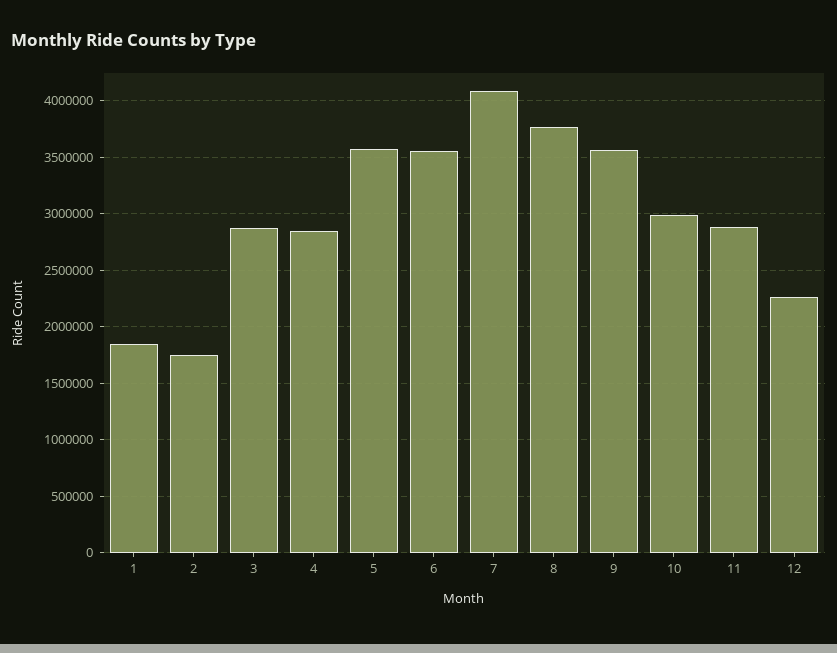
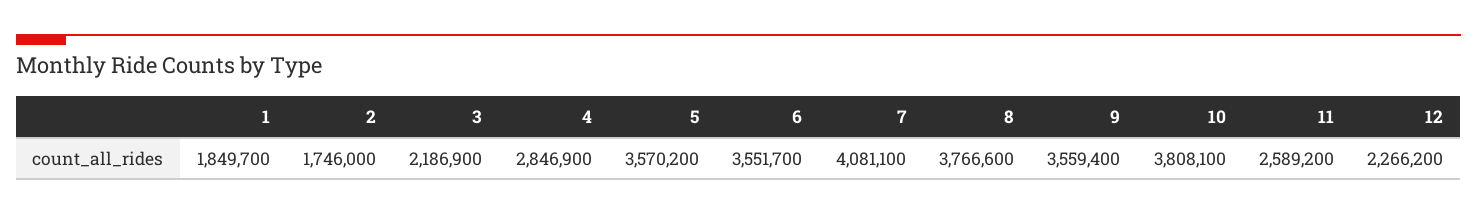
3: 2900000 -> 2186900
10: 3000000 -> 3808100
11: 2900000 -> 2589200

